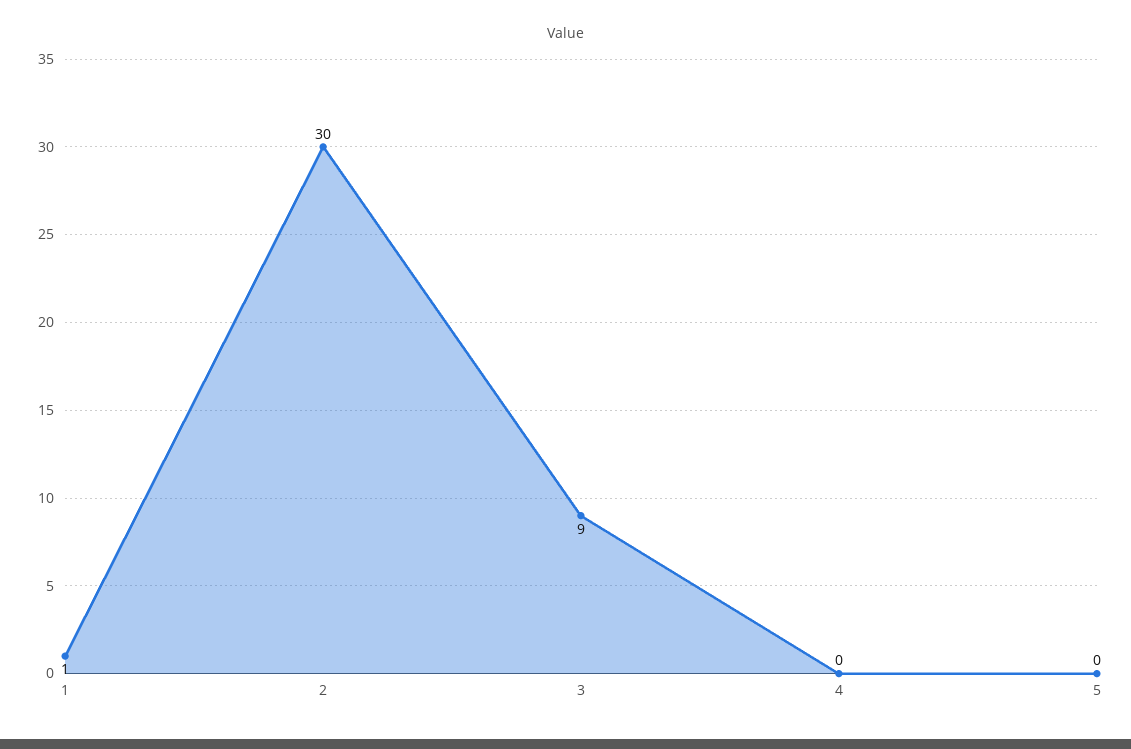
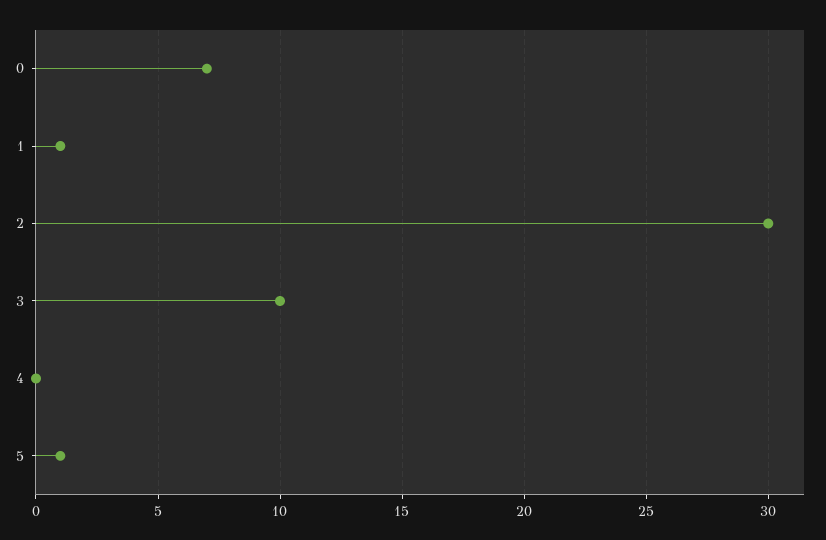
3: 9 -> 10
5: 0 -> 1
0: none -> 7

